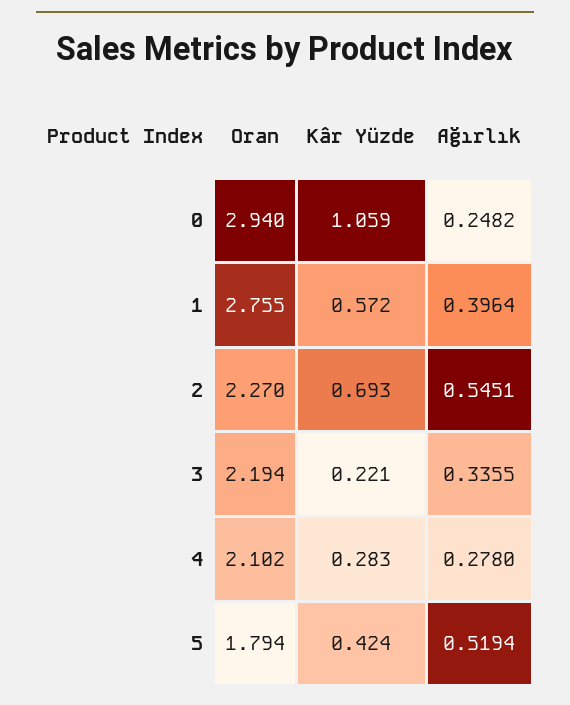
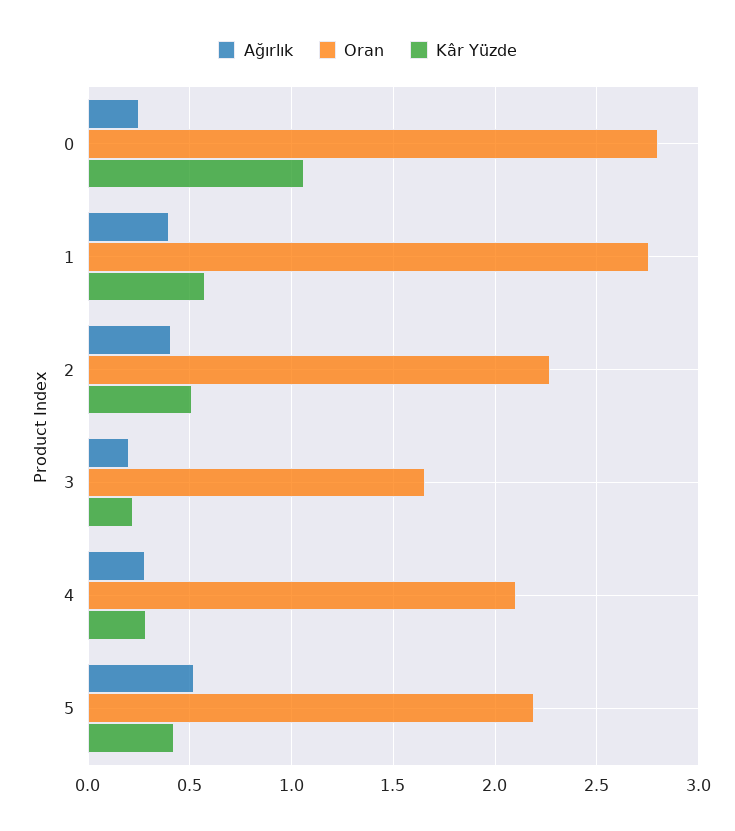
Oran, 0: 2.94 -> 2.8
Kâr Yüzde, 2: 0.693 -> 0.5
Ağırlık, 2: 0.5451 -> 0.4
Oran, 3: 2.194 -> 1.65
Ağırlık, 3: 0.3355 -> 0.2
Oran, 5: 1.794 -> 2.2

